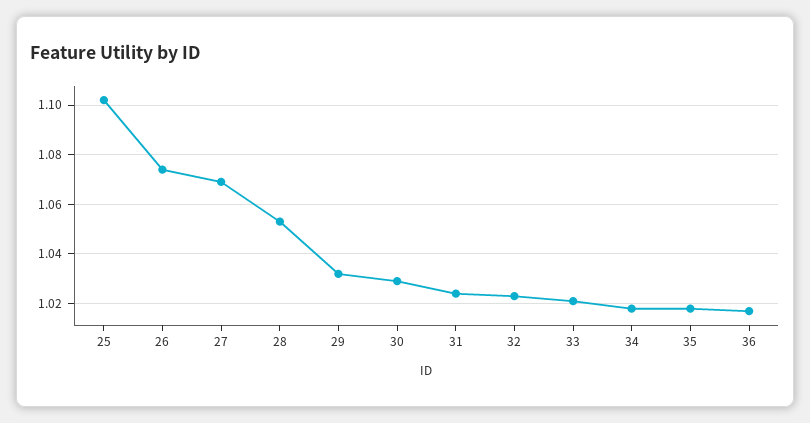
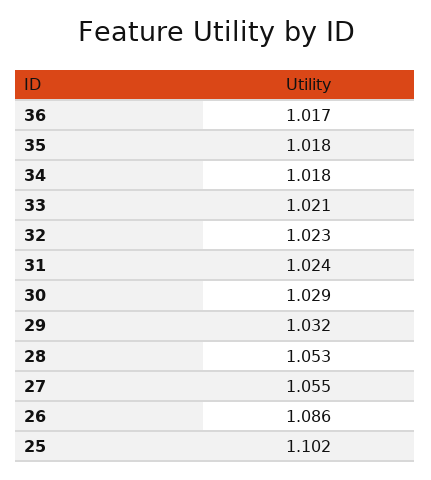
26: 1.075 -> 1.086
27: 1.07 -> 1.055

